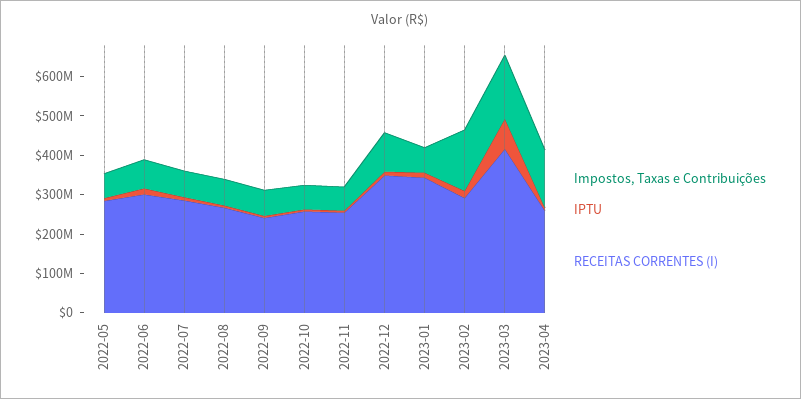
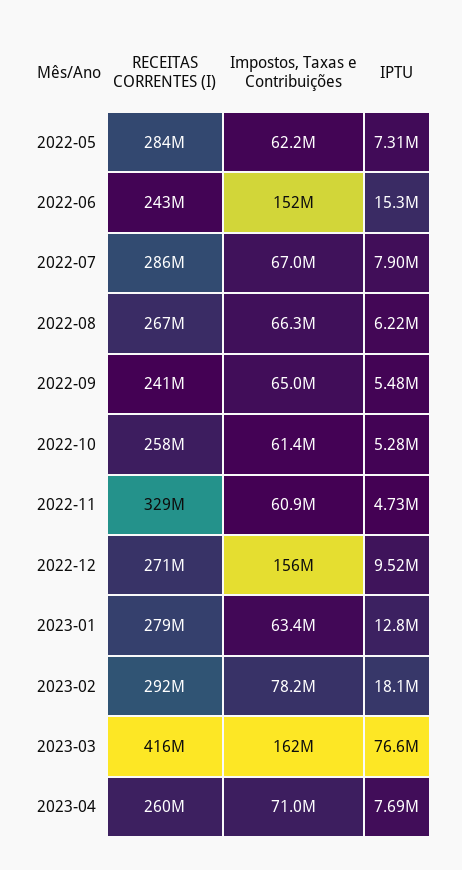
Impostos, Taxas e Contribuições, 2022-06: 75000000 -> 152000000
RECEITAS CORRENTES (I), 2022-06: 300000000 -> 243000000
RECEITAS CORRENTES (I), 2022-11: 250000000 -> 329000000
Impostos, Taxas e Contribuições, 2022-12: 100000000 -> 156000000
RECEITAS CORRENTES (I), 2022-12: 350000000 -> 271000000
RECEITAS CORRENTES (I), 2023-01: 350000000 -> 279000000
Impostos, Taxas e Contribuições, 2023-02: 150000000 -> 78200000
Impostos, Taxas e Contribuições, 2023-04: 150000000 -> 71000000

